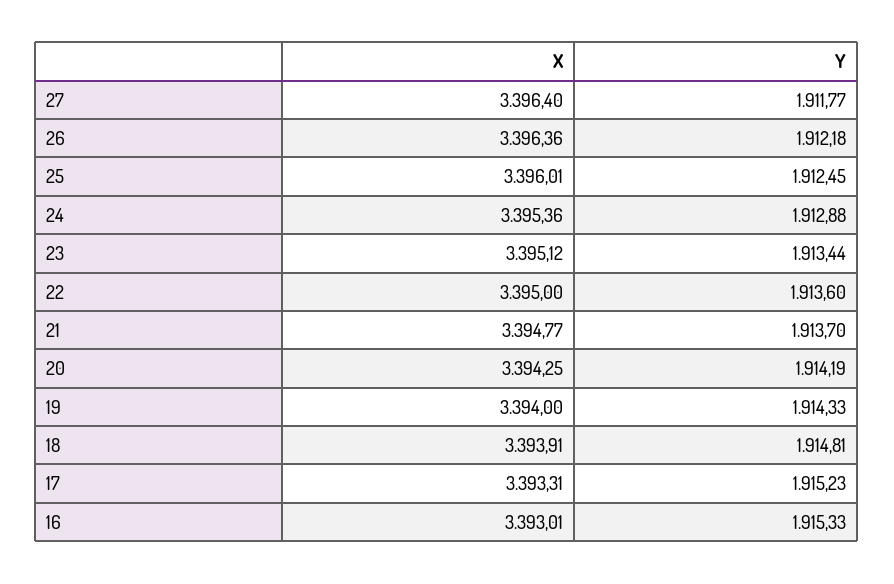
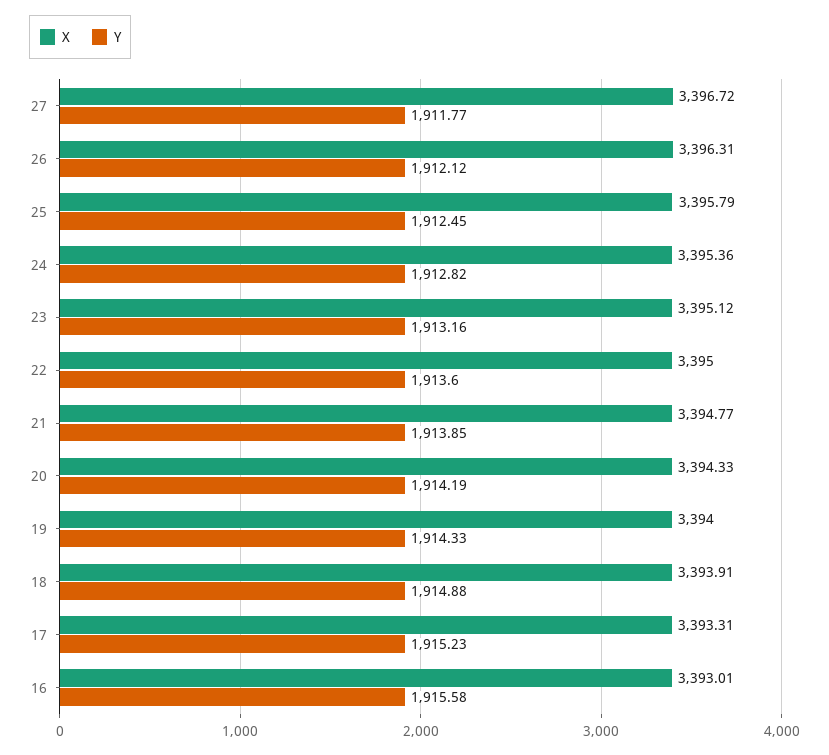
X, 27: 3396.4 -> 3396.72
X, 26: 3396.36 -> 3396.31
Y, 26: 1912.18 -> 1912.12
X, 25: 3396.01 -> 3395.79
Y, 24: 1912.88 -> 1912.82
Y, 23: 1913.44 -> 1913.16
Y, 21: 1913.7 -> 1913.85
X, 20: 3394.25 -> 3394.33
Y, 18: 1914.81 -> 1914.88
Y, 16: 1915.33 -> 1915.58

